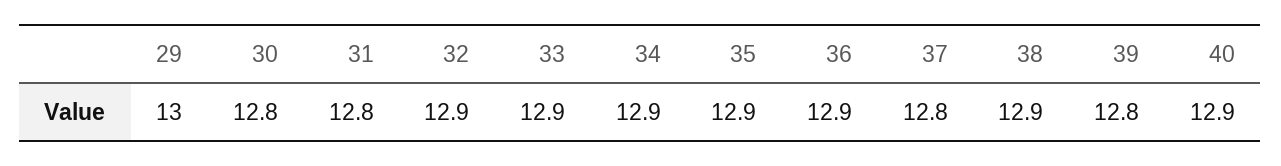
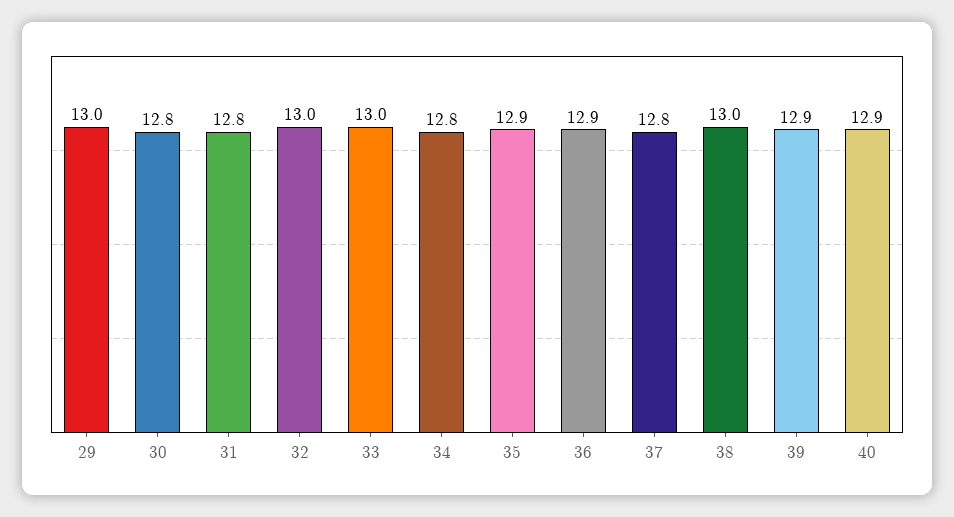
32: 12.9 -> 13
33: 12.9 -> 13
34: 12.9 -> 12.8
38: 12.9 -> 13
39: 12.8 -> 12.9

